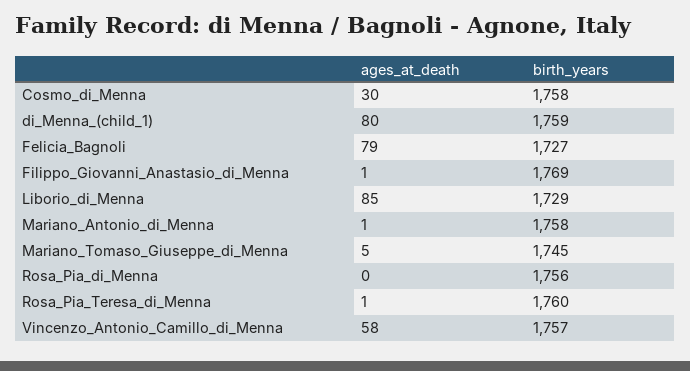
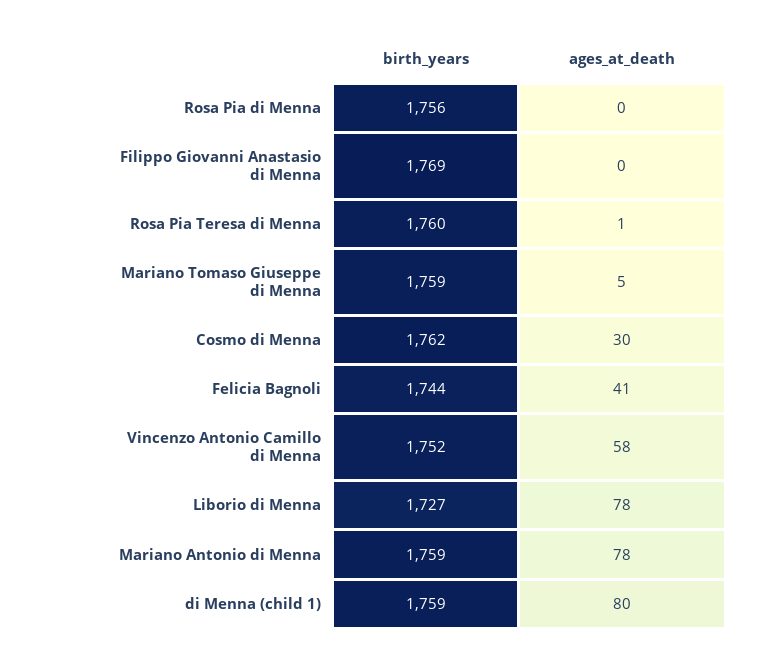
birth_years, Cosmo_di_Menna: 1758 -> 1762
ages_at_death, Felicia_Bagnoli: 79 -> 41
birth_years, Felicia_Bagnoli: 1727 -> 1744
ages_at_death, Filippo_Giovanni_Anastasio_di_Menna: 1 -> 0
ages_at_death, Liborio_di_Menna: 85 -> 78
birth_years, Liborio_di_Menna: 1729 -> 1727
ages_at_death, Mariano_Antonio_di_Menna: 1 -> 78
birth_years, Mariano_Antonio_di_Menna: 1758 -> 1759
birth_years, Mariano_Tomaso_Giuseppe_di_Menna: 1745 -> 1759
birth_years, Vincenzo_Antonio_Camillo_di_Menna: 1757 -> 1752

